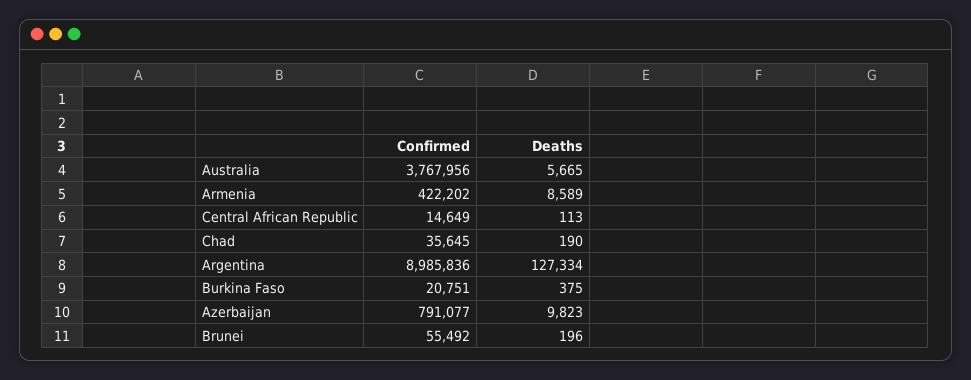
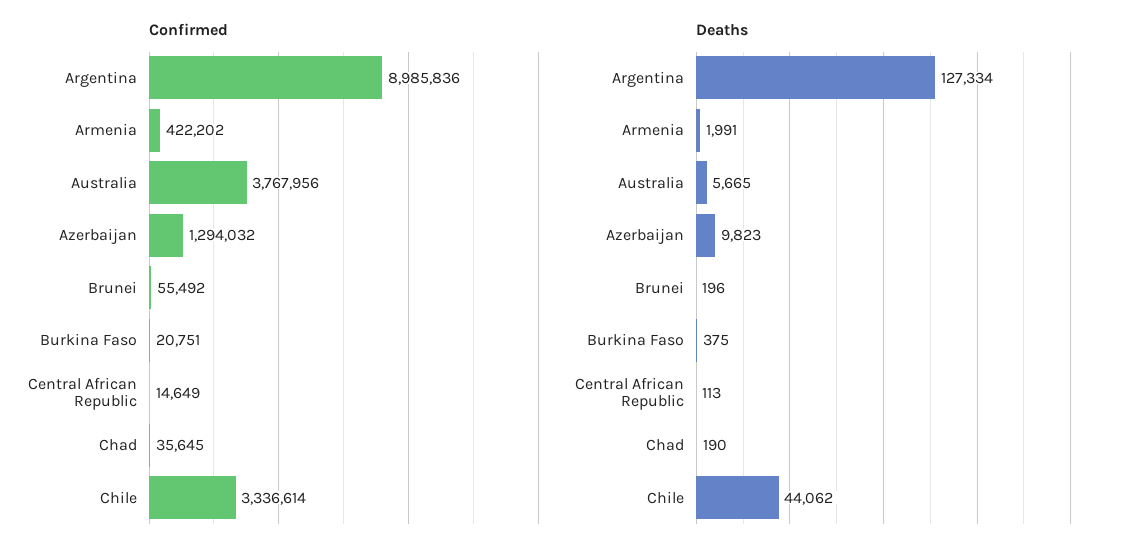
Deaths, Armenia: 8589 -> 1991
Confirmed, Azerbaijan: 791077 -> 1294032
Confirmed, Chile: none -> 3336614
Deaths, Chile: none -> 44062

